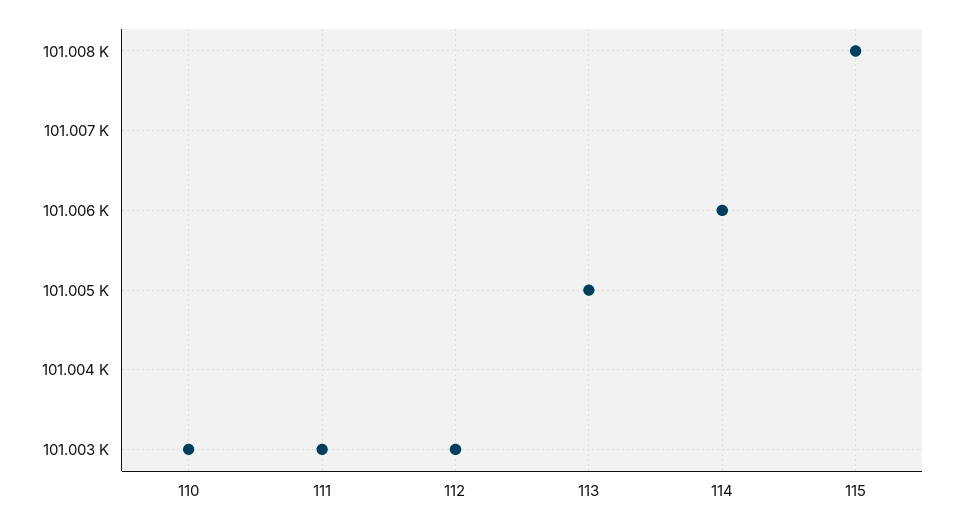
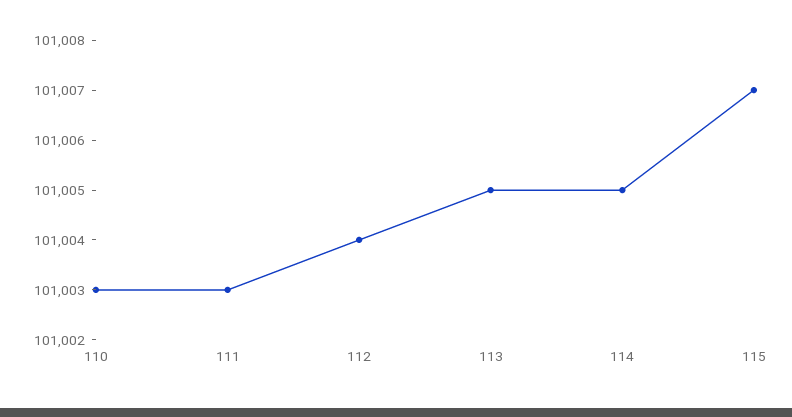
112: 101003 -> 101004
114: 101006 -> 101005
115: 101008 -> 101007

